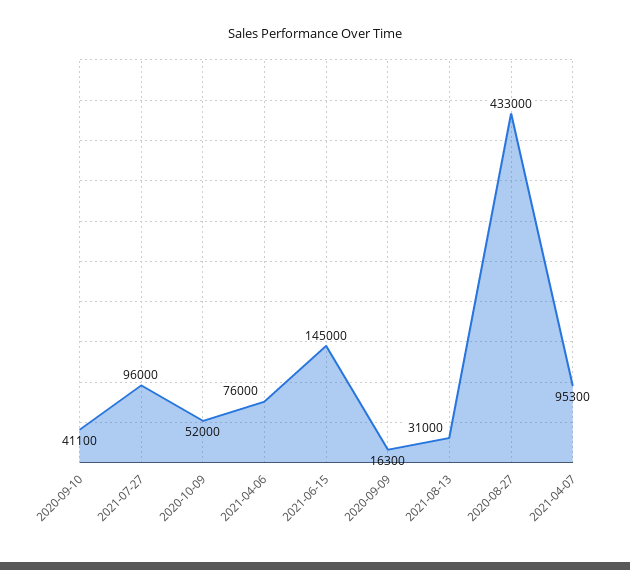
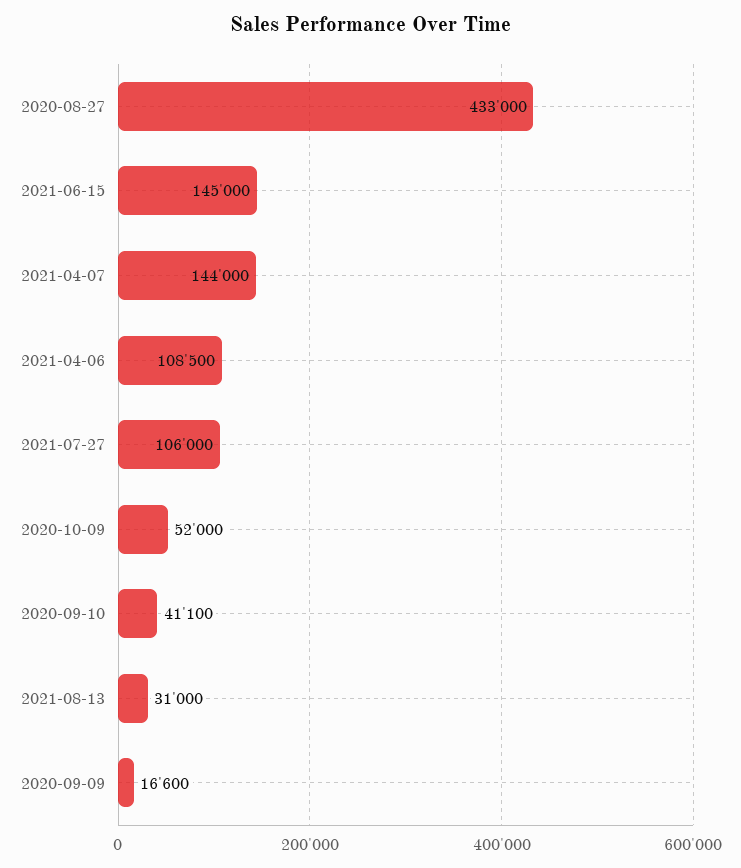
2021-07-27: 96000 -> 106000
2021-04-06: 76000 -> 108500
2020-09-09: 16300 -> 16600
2021-04-07: 95300 -> 144000

